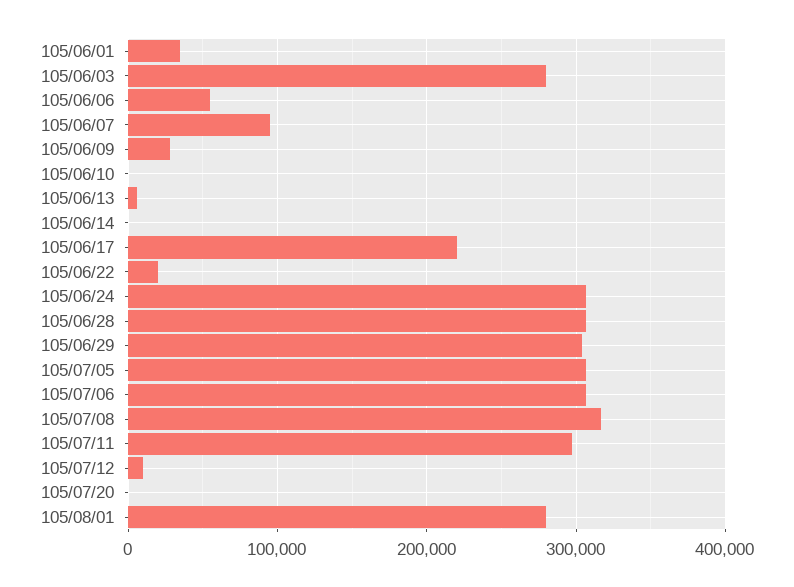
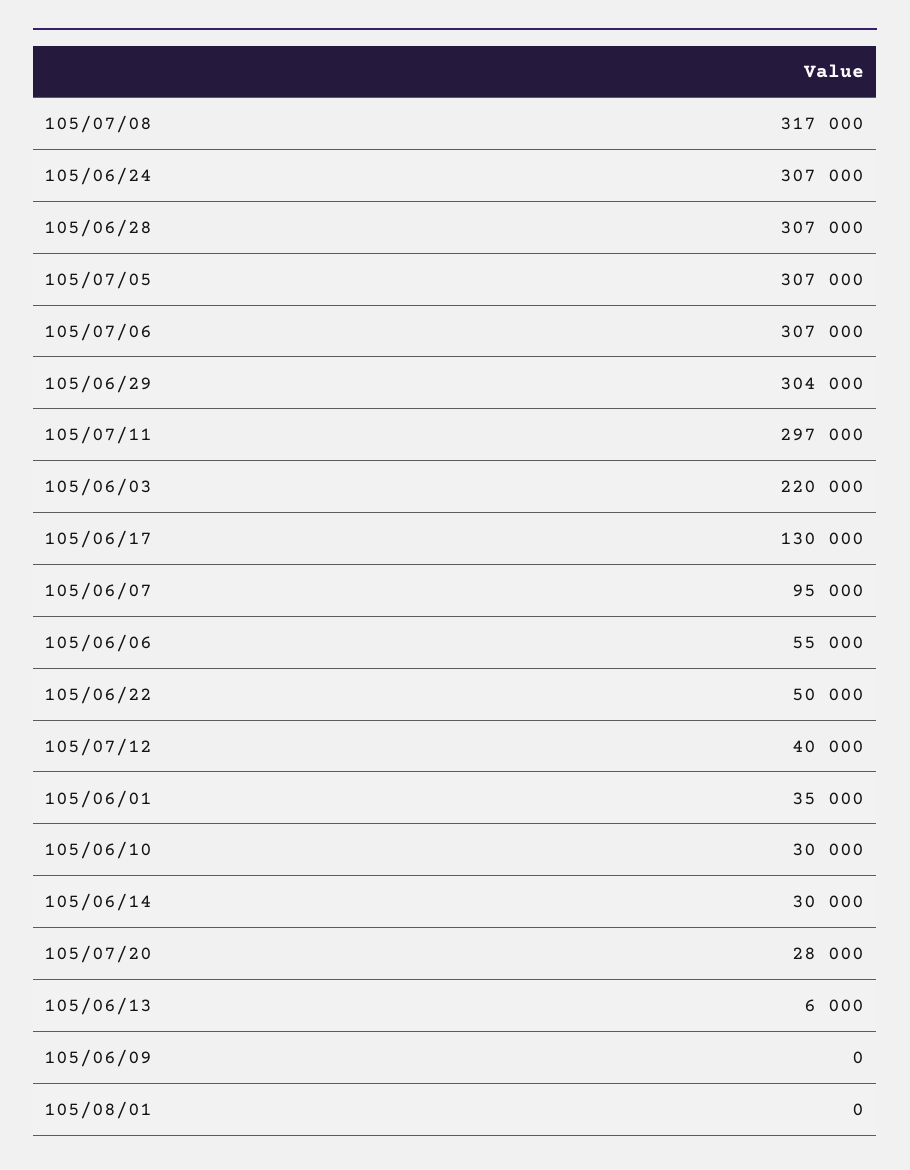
105/06/03: 280000 -> 220000
105/06/09: 30000 -> 0
105/06/10: 0 -> 30000
105/06/14: 0 -> 30000
105/06/17: 220000 -> 130000
105/06/22: 20000 -> 50000
105/07/12: 10000 -> 40000
105/07/20: 0 -> 28000
105/08/01: 280000 -> 0

